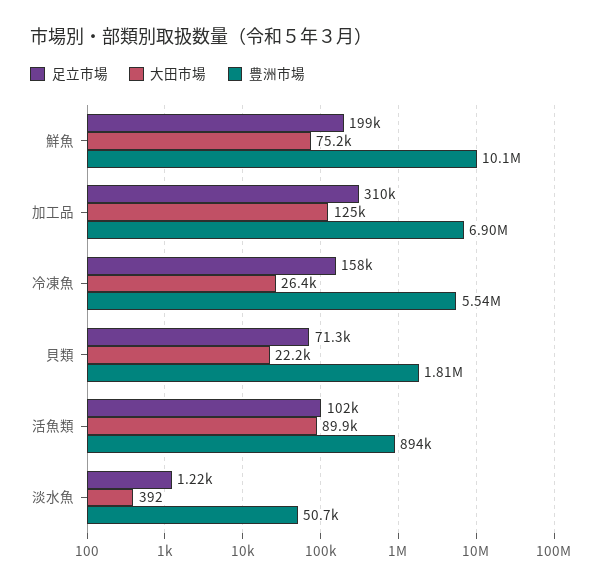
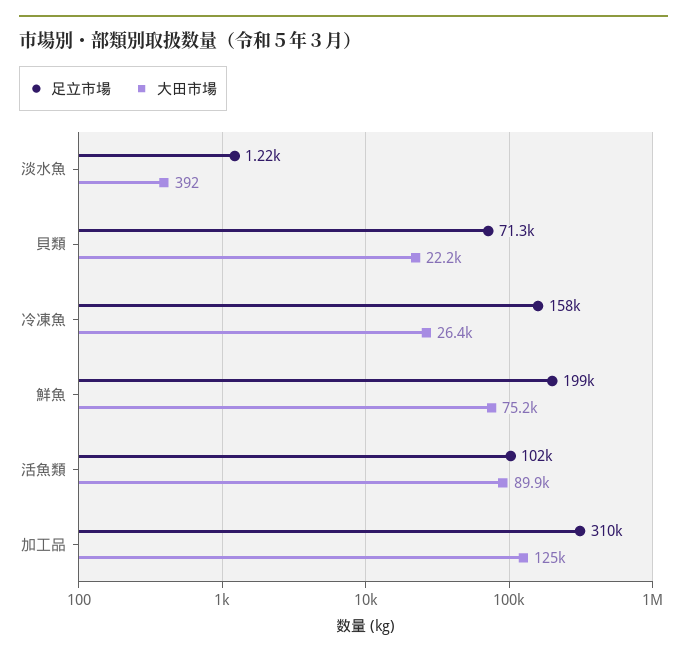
豊洲市場, 鮮魚: 10100000 -> none
豊洲市場, 加工品: 6900000 -> none
豊洲市場, 冷凍魚: 5540000 -> none
豊洲市場, 貝類: 1810000 -> none
豊洲市場, 活魚類: 894000 -> none
豊洲市場, 淡水魚: 50700 -> none

